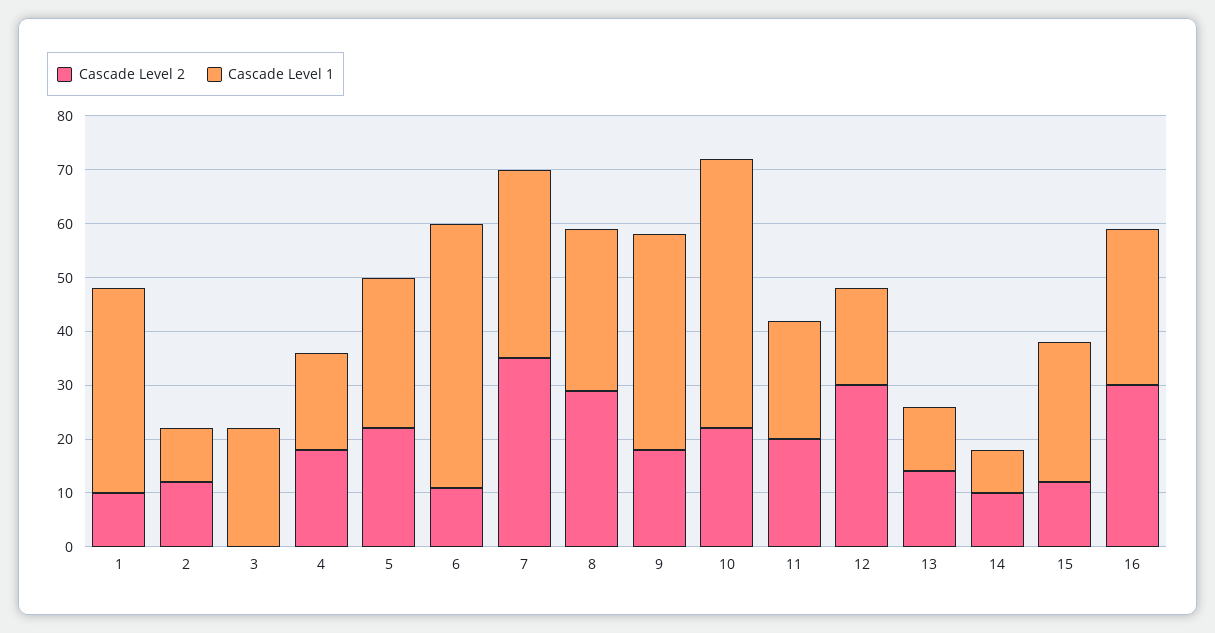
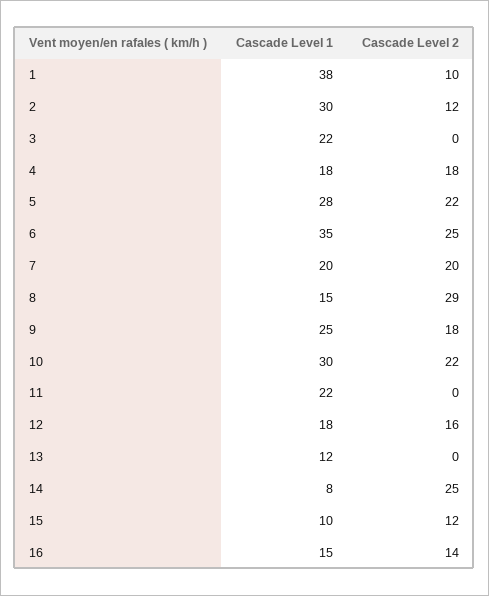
Cascade Level 1, 2: 10 -> 30
Cascade Level 2, 6: 10 -> 25
Cascade Level 1, 6: 50 -> 35
Cascade Level 2, 7: 35 -> 20
Cascade Level 1, 7: 35 -> 20
Cascade Level 1, 8: 30 -> 15
Cascade Level 1, 9: 40 -> 25
Cascade Level 1, 10: 50 -> 30
Cascade Level 2, 11: 20 -> 0
Cascade Level 2, 12: 30 -> 16
Cascade Level 2, 13: 15 -> 0
Cascade Level 2, 14: 10 -> 25
Cascade Level 1, 15: 25 -> 10
Cascade Level 2, 16: 30 -> 14
Cascade Level 1, 16: 30 -> 15

